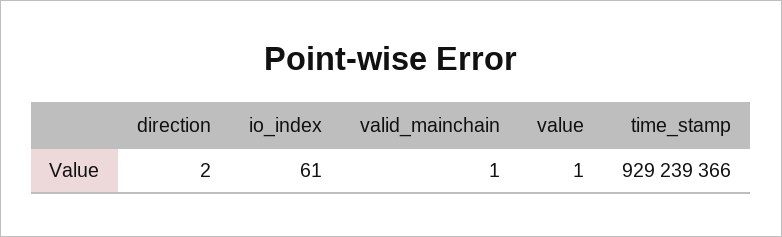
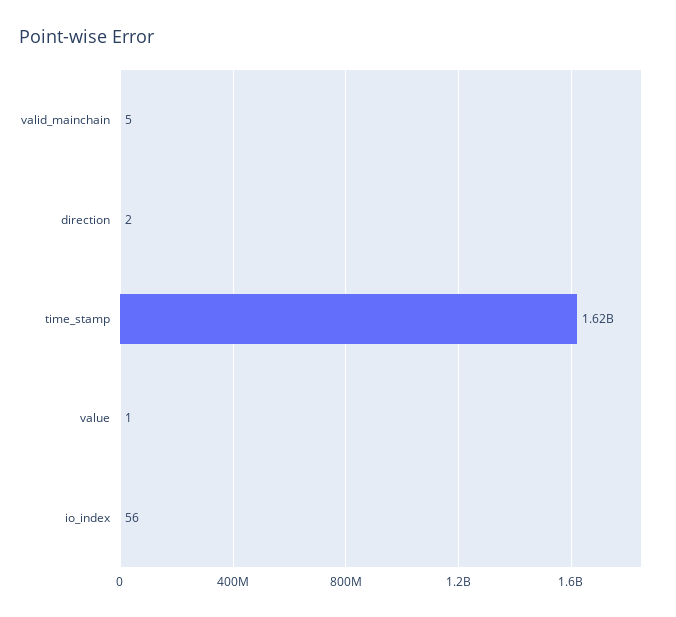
io_index: 61 -> 56
valid_mainchain: 1 -> 5
time_stamp: 929239366 -> 1620000000

